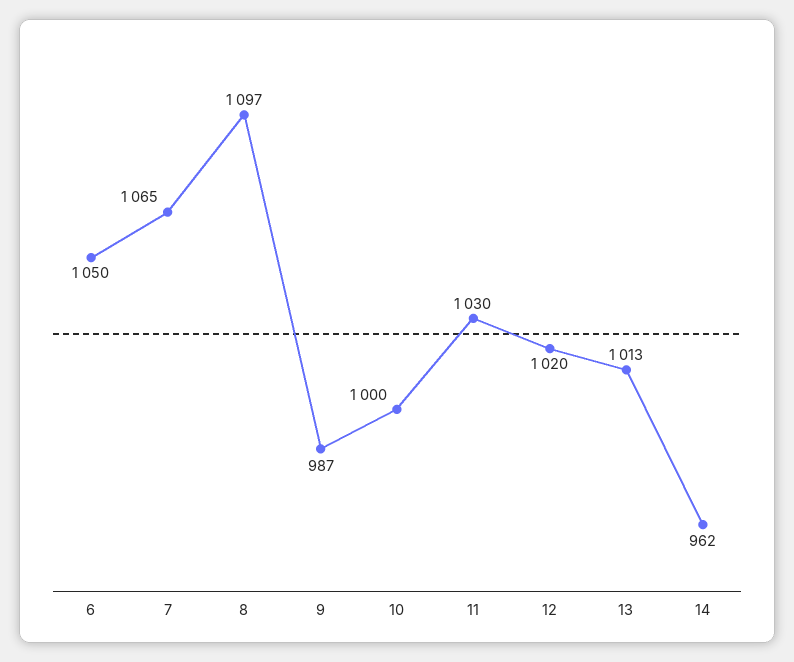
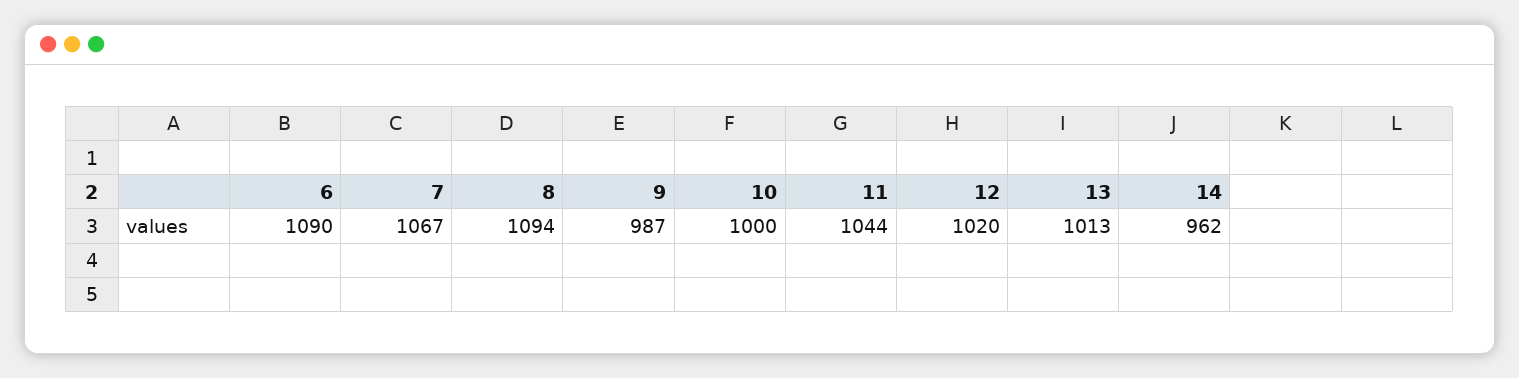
6: 1050 -> 1090
7: 1065 -> 1067
8: 1097 -> 1094
11: 1030 -> 1044

